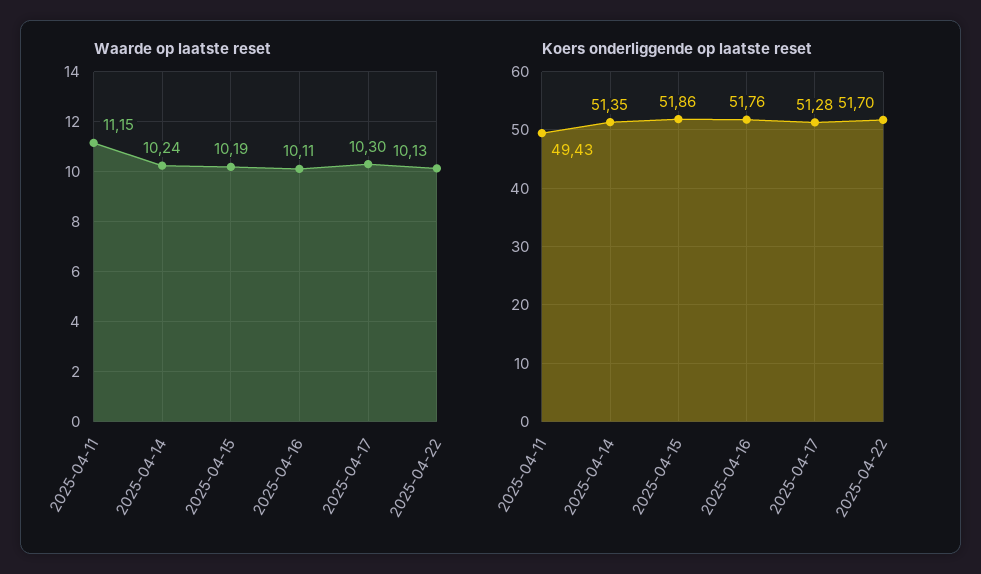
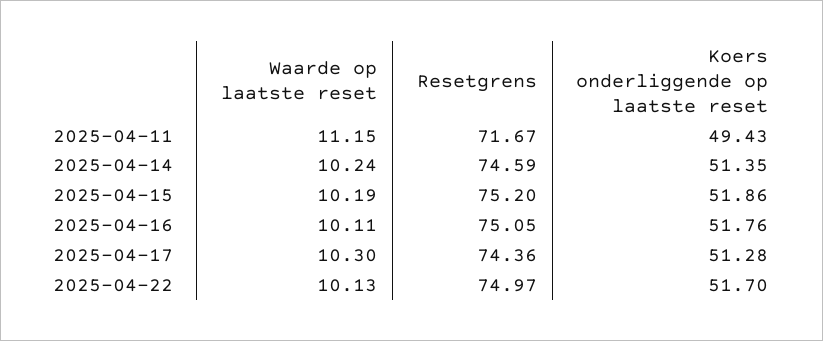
Resetgrens, 2025-04-11: none -> 71.67
Resetgrens, 2025-04-14: none -> 74.59
Resetgrens, 2025-04-15: none -> 75.2
Resetgrens, 2025-04-16: none -> 75.05
Resetgrens, 2025-04-17: none -> 74.36
Resetgrens, 2025-04-22: none -> 74.97

